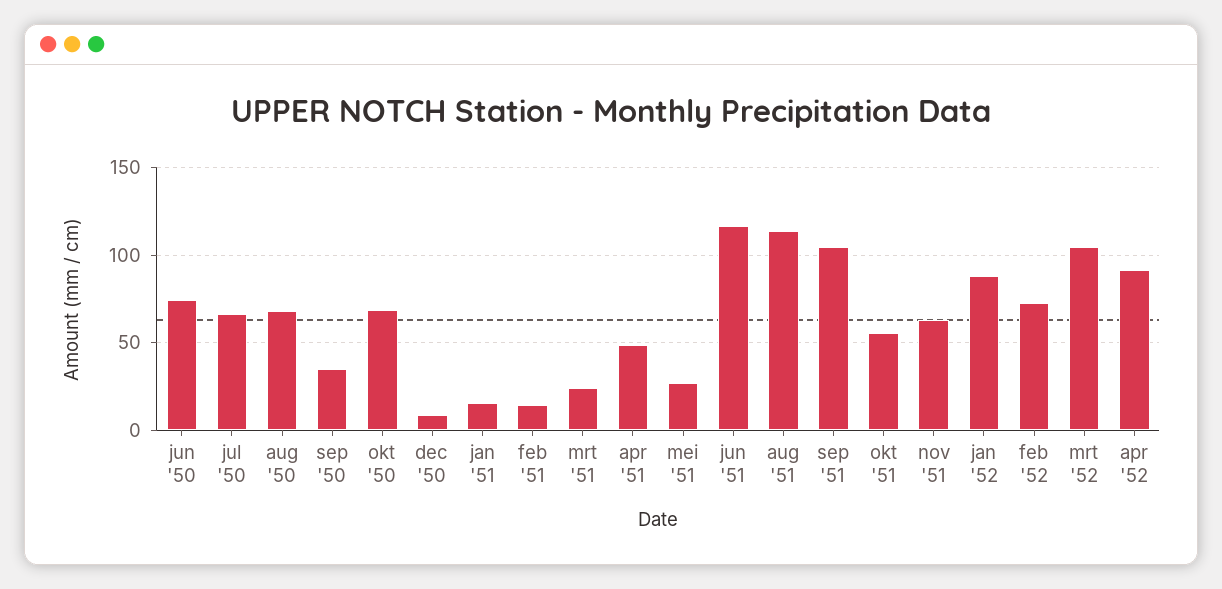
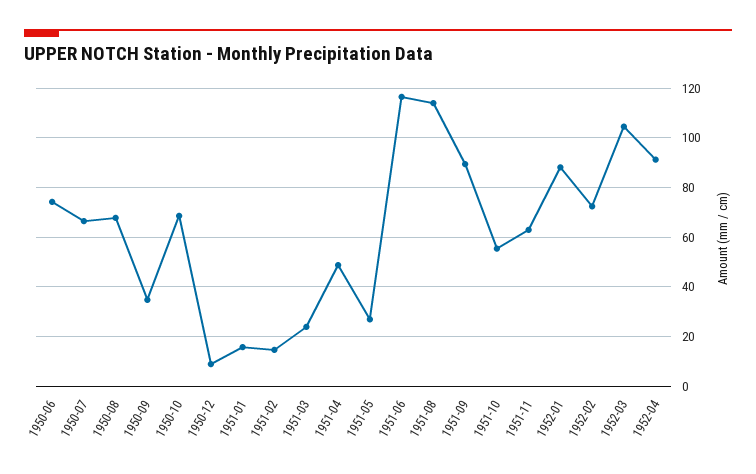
sep '51: 105 -> 90

